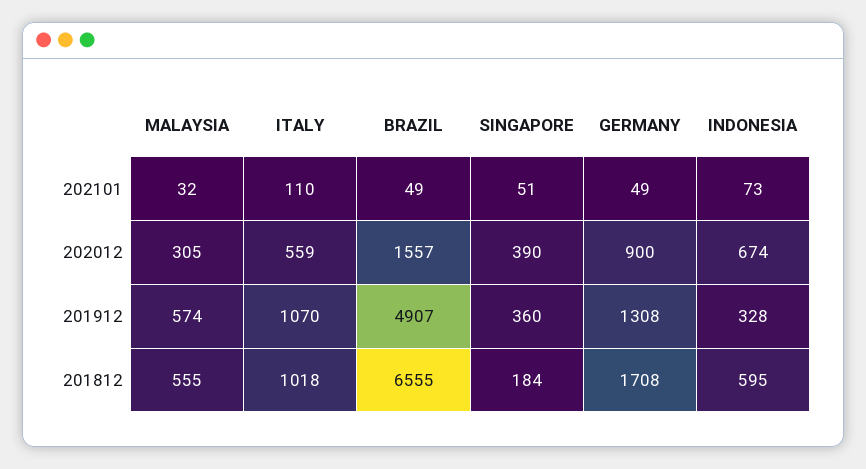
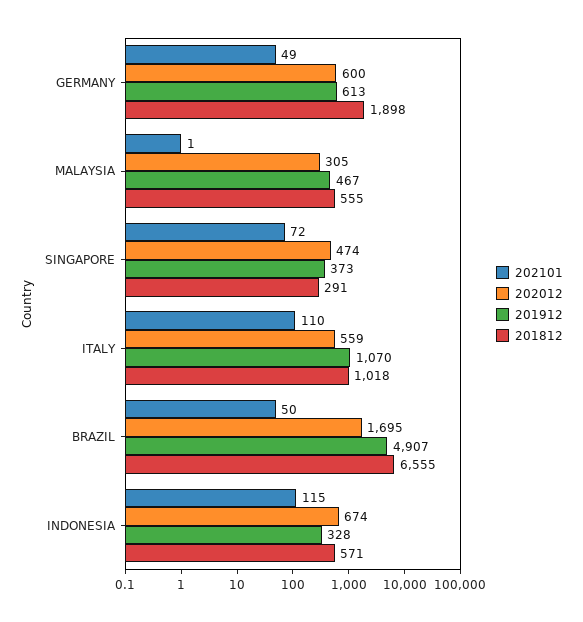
202101, MALAYSIA: 32 -> 1
202101, BRAZIL: 49 -> 50
202101, SINGAPORE: 51 -> 72
202101, INDONESIA: 73 -> 115
202012, BRAZIL: 1557 -> 1695
202012, SINGAPORE: 390 -> 474
202012, GERMANY: 900 -> 600
201912, MALAYSIA: 574 -> 467
201912, SINGAPORE: 360 -> 373
201912, GERMANY: 1308 -> 613
201812, SINGAPORE: 184 -> 291
201812, GERMANY: 1708 -> 1898
201812, INDONESIA: 595 -> 571

